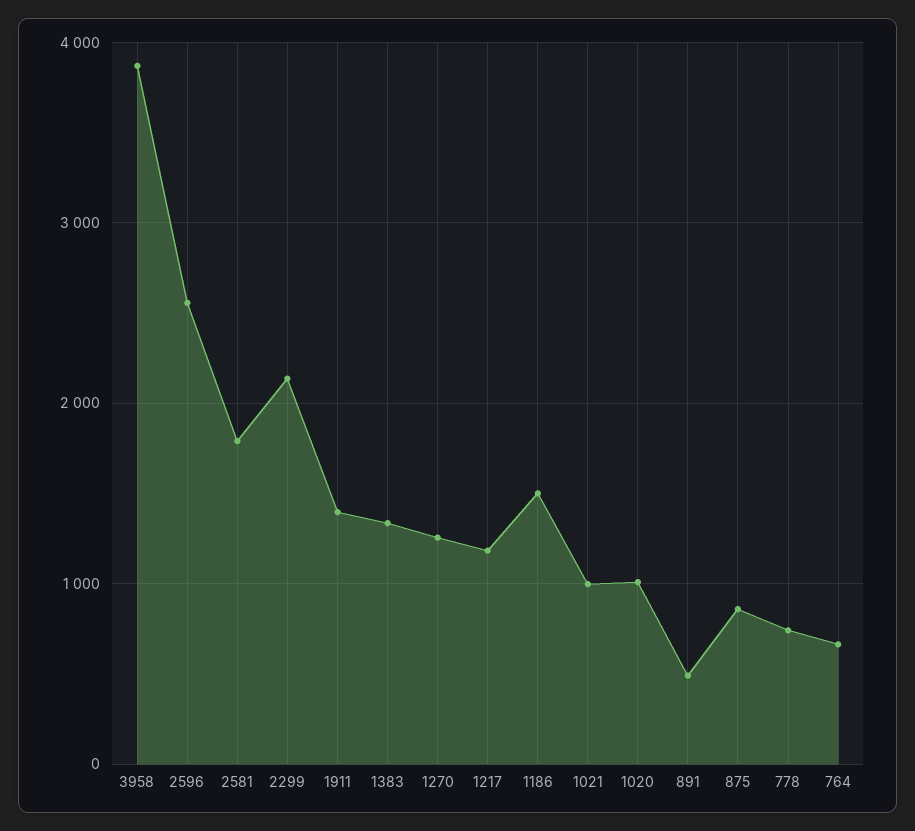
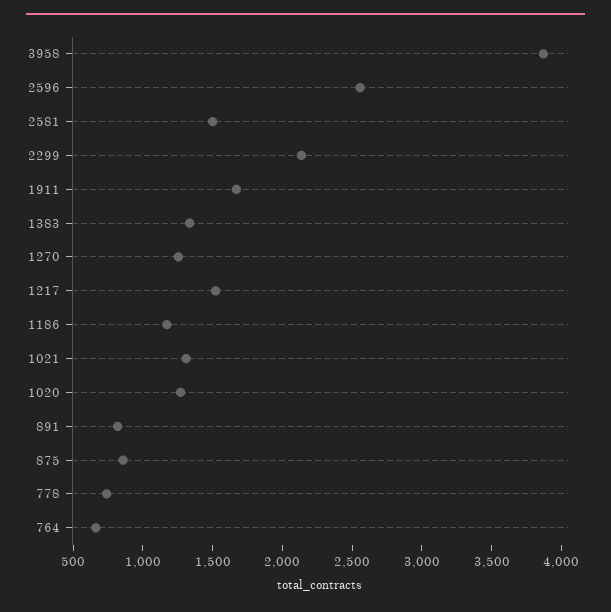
2581: 1800 -> 1500
1911: 1400 -> 1700
1217: 1200 -> 1500
1186: 1500 -> 1200
1021: 1000 -> 1300
1020: 1000 -> 1300
891: 500 -> 800

